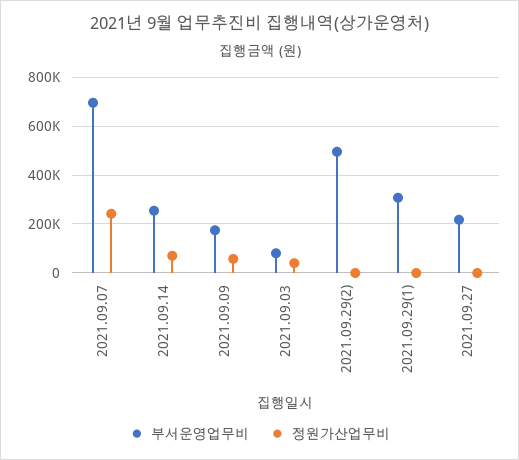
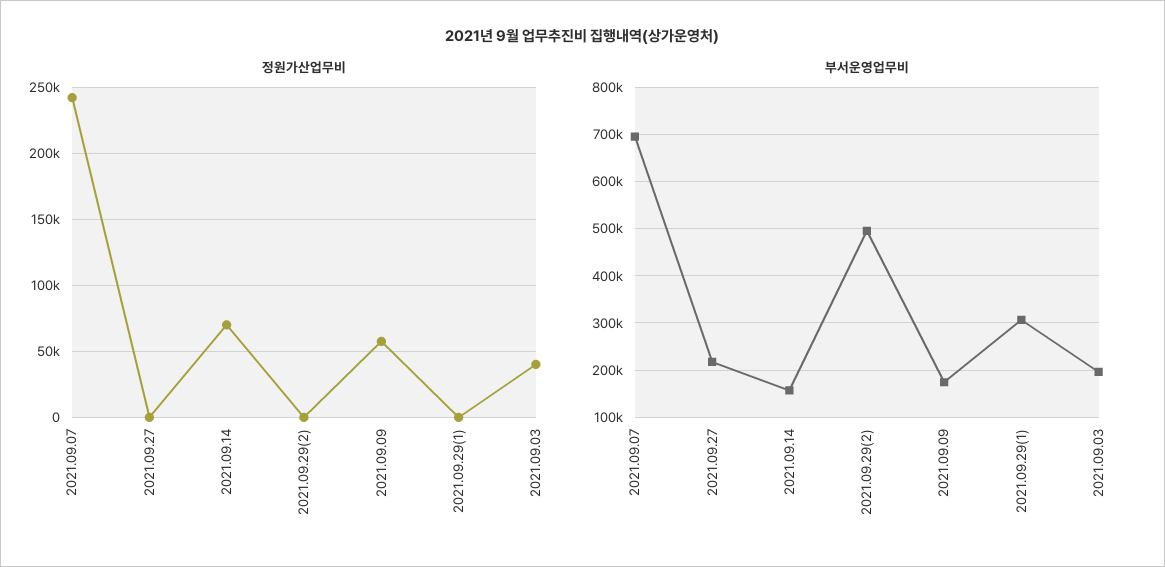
부서운영업무비, 2021.09.14: 250000 -> 160000
부서운영업무비, 2021.09.03: 75000 -> 200000

